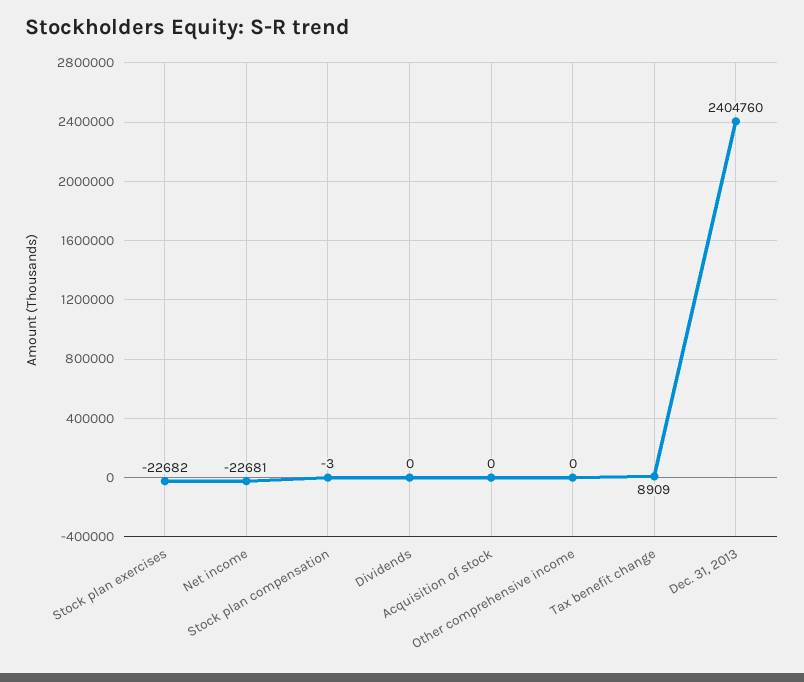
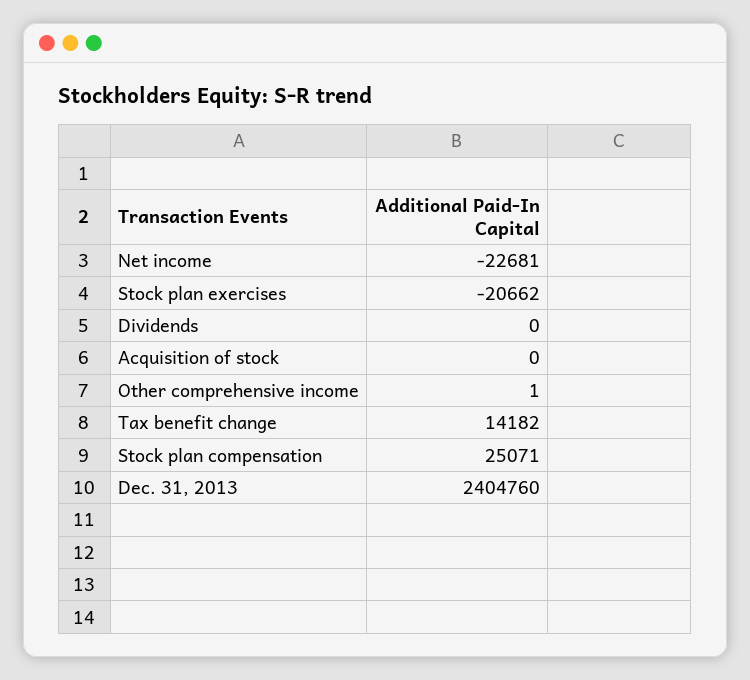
Stock plan exercises: -22682 -> -20662
Stock plan compensation: -3 -> 25071
Other comprehensive income: 0 -> 1
Tax benefit change: 8909 -> 14182

